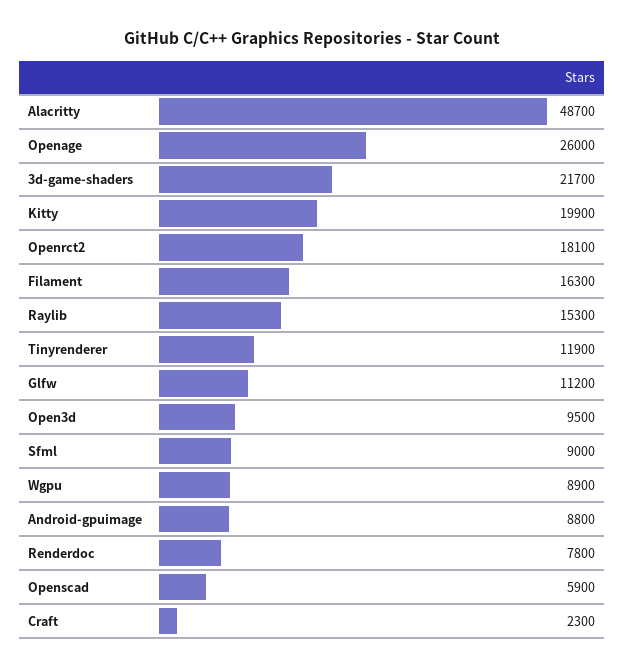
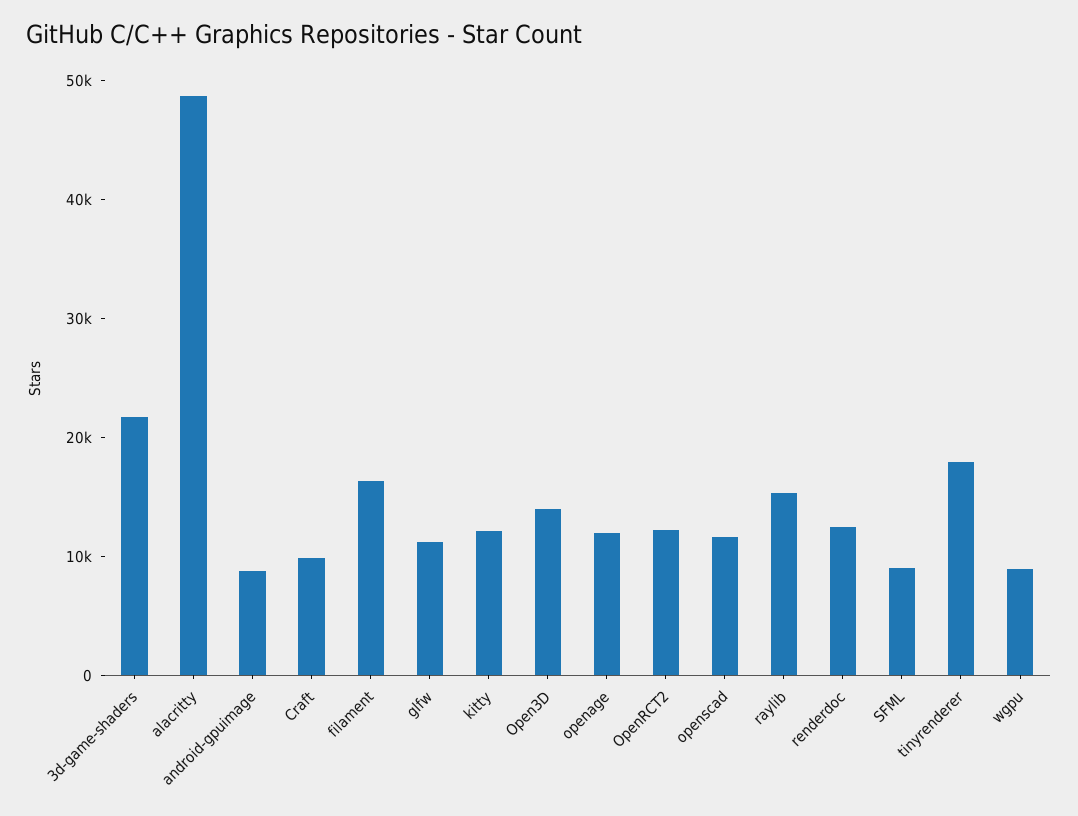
Openage: 26000 -> 12000
Kitty: 19900 -> 12000
Openrct2: 18100 -> 12000
Tinyrenderer: 11900 -> 18000
Open3d: 9500 -> 14000
Renderdoc: 7800 -> 12000
Openscad: 5900 -> 12000
Craft: 2300 -> 10000

